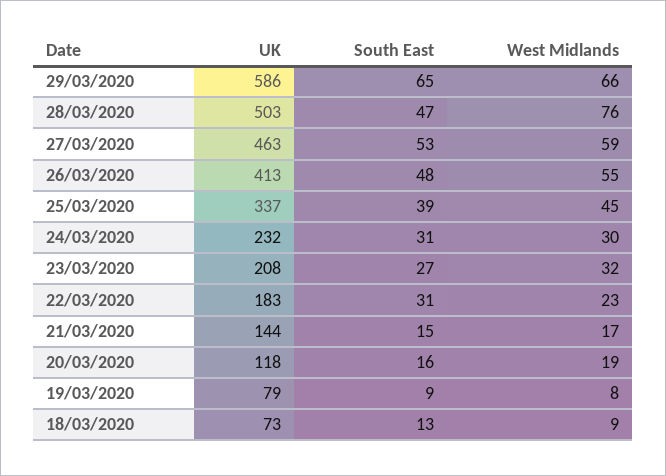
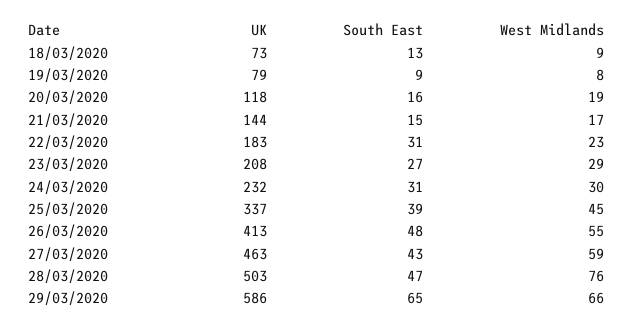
South East, 27/03/2020: 53 -> 43
West Midlands, 23/03/2020: 32 -> 29

